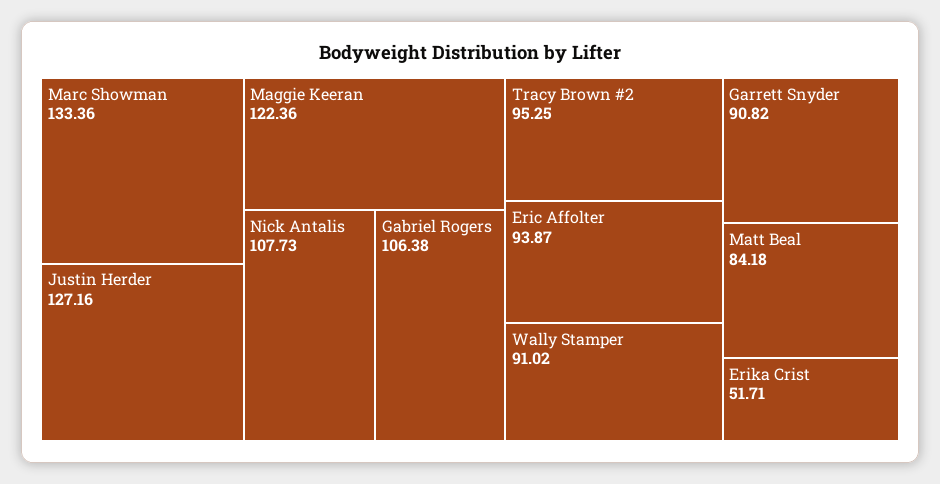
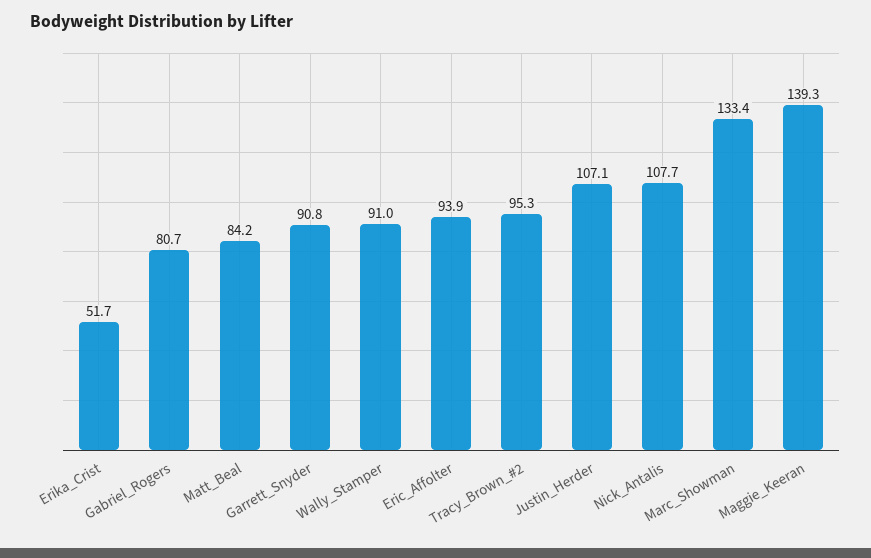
Justin Herder: 127.16 -> 107.1
Maggie Keeran: 122.36 -> 139.3
Gabriel Rogers: 106.38 -> 80.7

